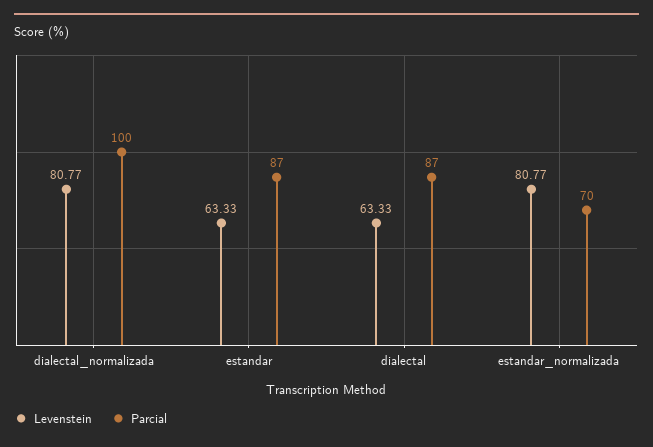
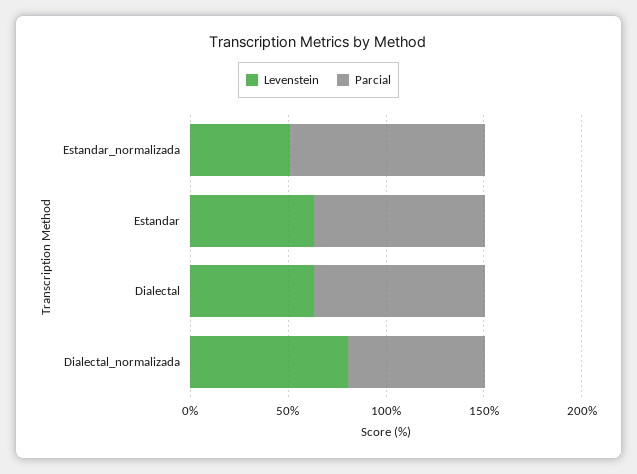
Parcial, dialectal_normalizada: 100 -> 70
Levenstein, estandar_normalizada: 80.77 -> 50
Parcial, estandar_normalizada: 70 -> 100

